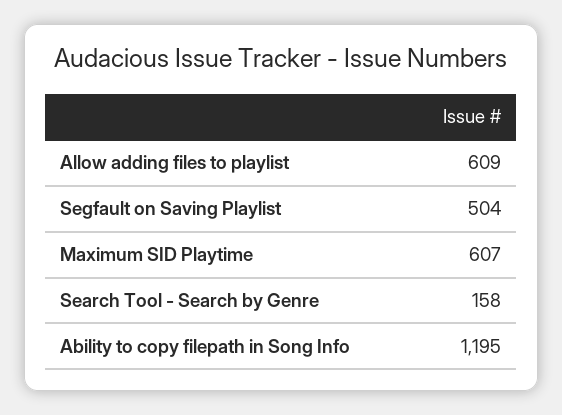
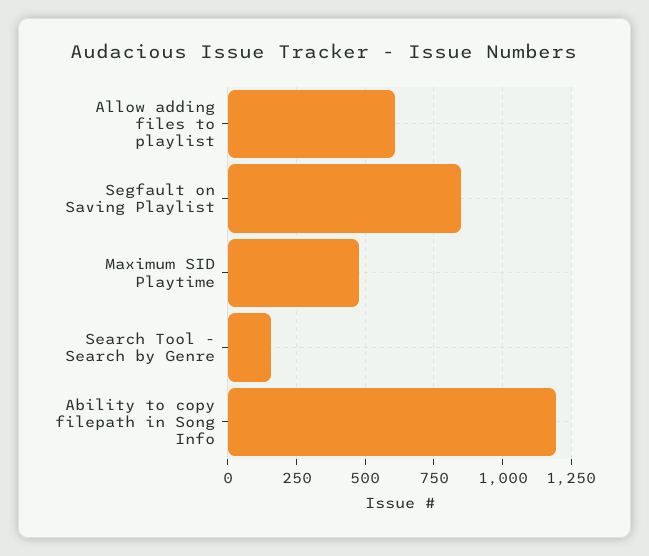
Segfault on Saving Playlist: 504 -> 850
Maximum SID Playtime: 607 -> 475

